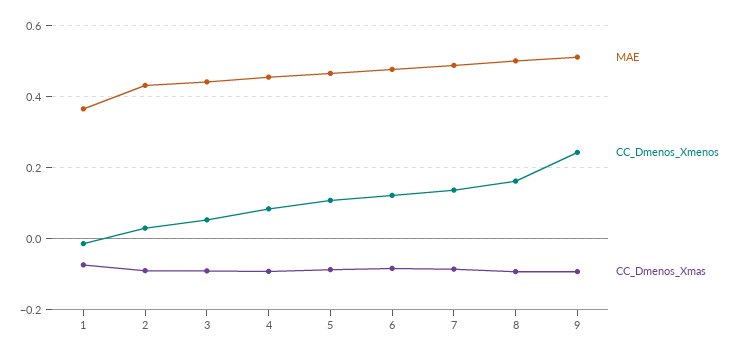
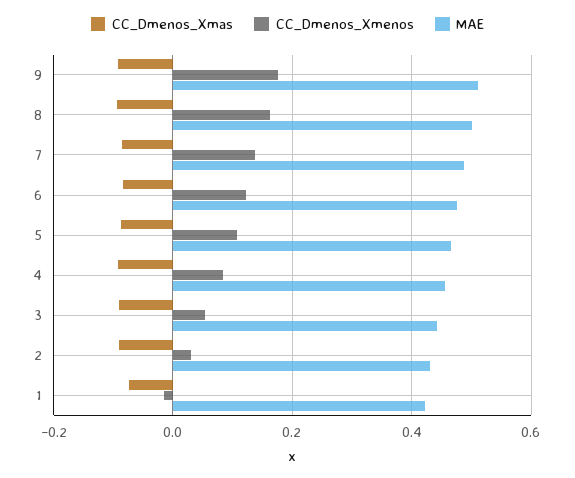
MAE, 1: 0.36 -> 0.42
CC_Dmenos_Xmenos, 9: 0.24 -> 0.18

